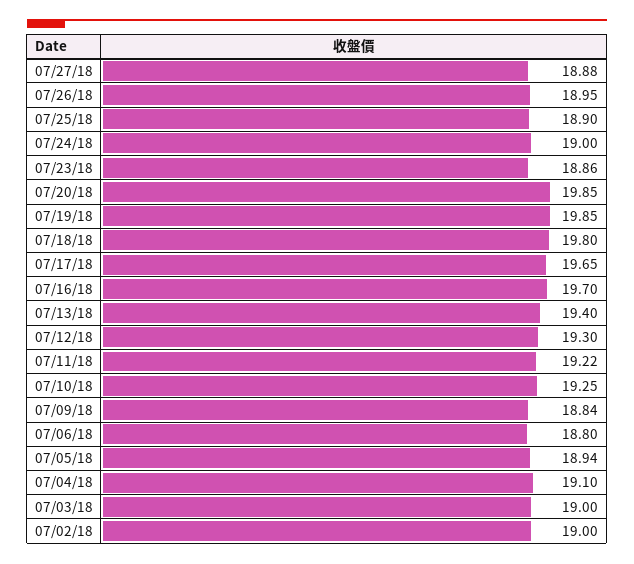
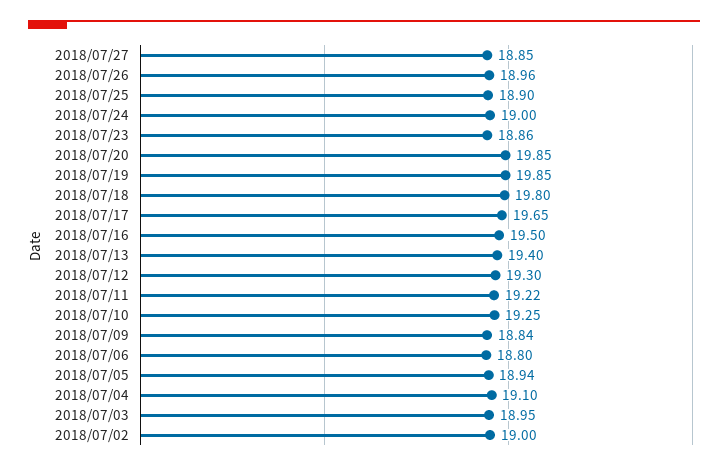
07/27/18: 18.88 -> 18.85
07/26/18: 18.95 -> 18.96
07/16/18: 19.7 -> 19.5
07/03/18: 19 -> 18.95

